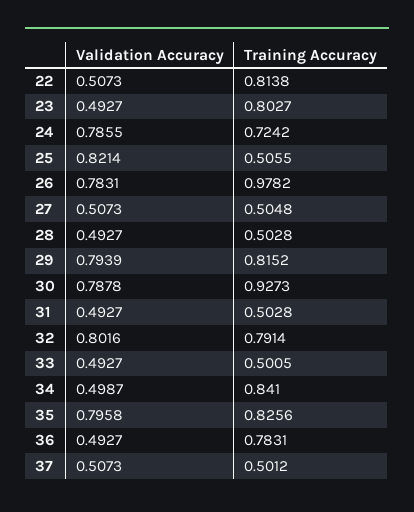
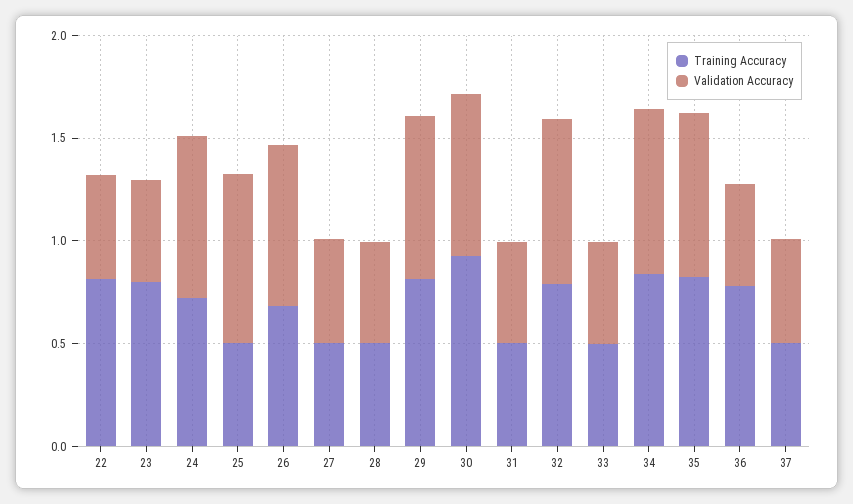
Training Accuracy, 26: 0.9782 -> 0.7
Validation Accuracy, 34: 0.4987 -> 0.8

